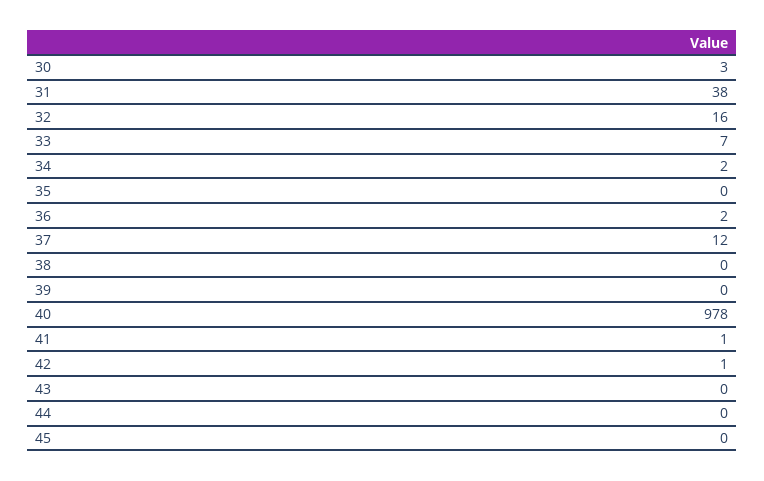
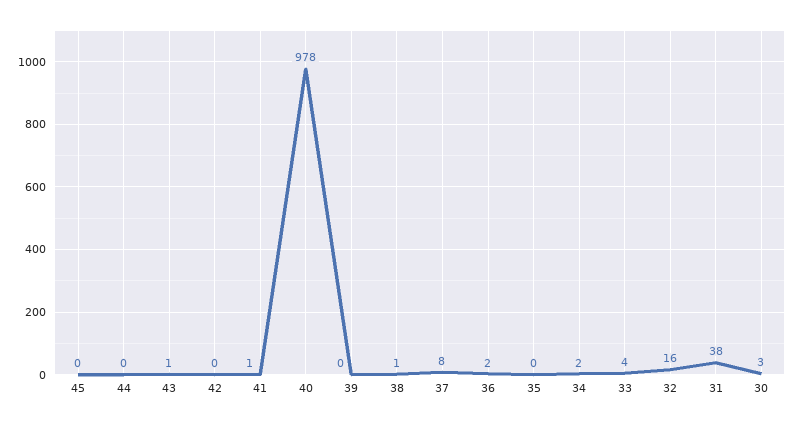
33: 7 -> 4
37: 12 -> 8
38: 0 -> 1
42: 1 -> 0
43: 0 -> 1

